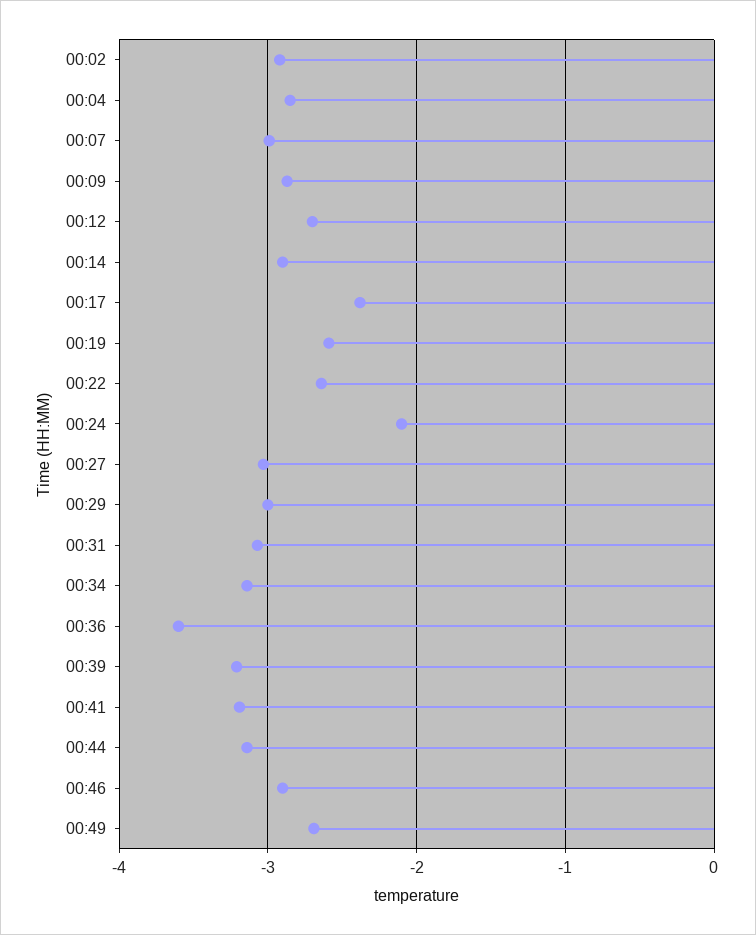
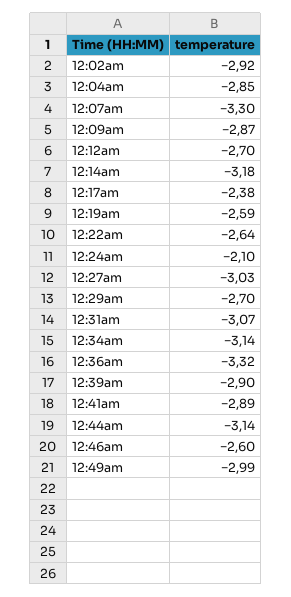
00:07: -3 -> -3.3
00:14: -2.9 -> -3.18
00:29: -3 -> -2.7
00:36: -3.6 -> -3.32
00:39: -3.2 -> -2.9
00:41: -3.2 -> -2.89
00:46: -2.9 -> -2.6
00:49: -2.7 -> -2.99

